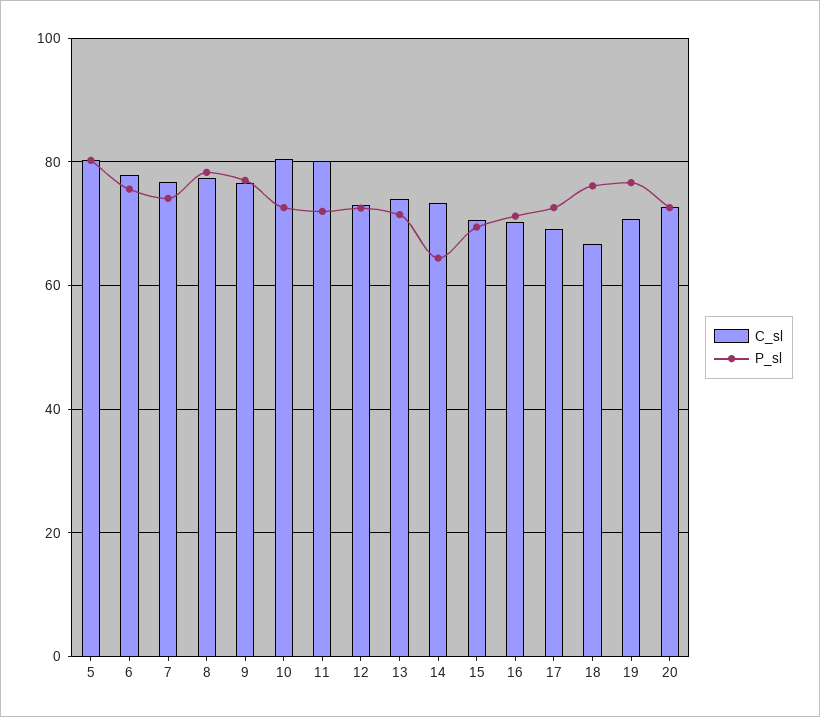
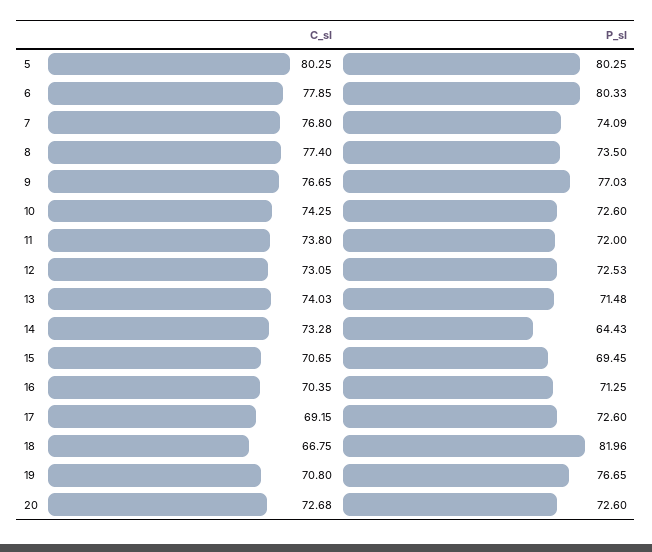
P_sl, 6: 76 -> 80.33
P_sl, 8: 78 -> 73.5
C_sl, 10: 80 -> 74.25
C_sl, 11: 80 -> 73.8
P_sl, 18: 76 -> 81.96

